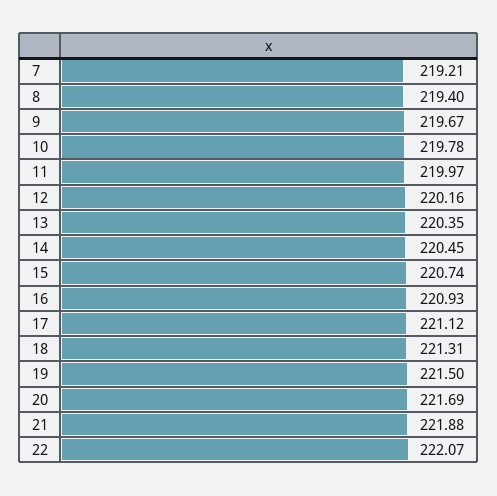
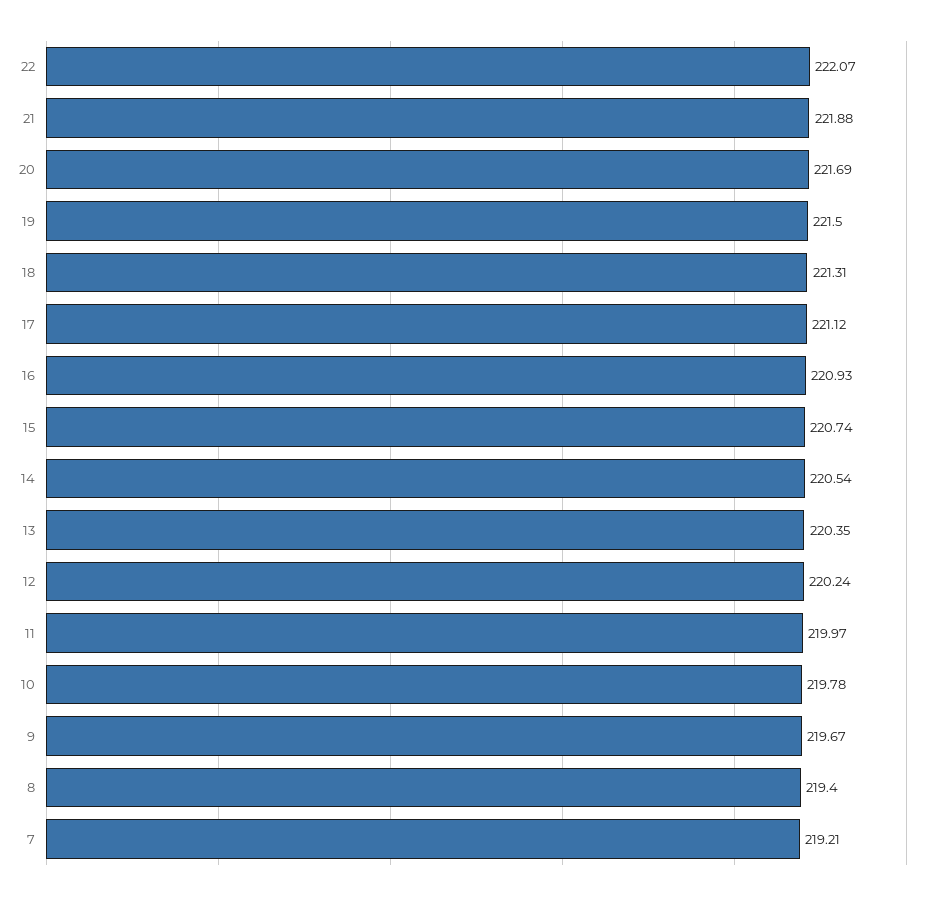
12: 220.16 -> 220.24
14: 220.45 -> 220.54

